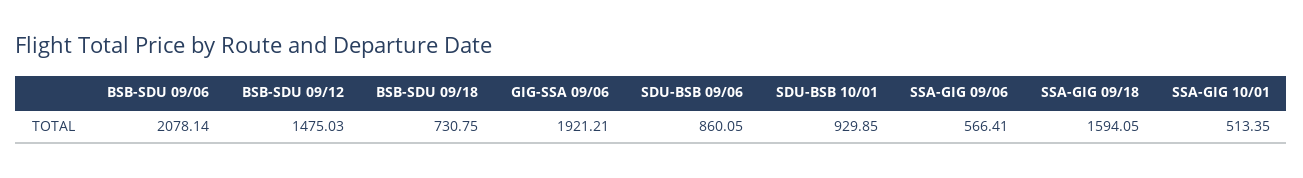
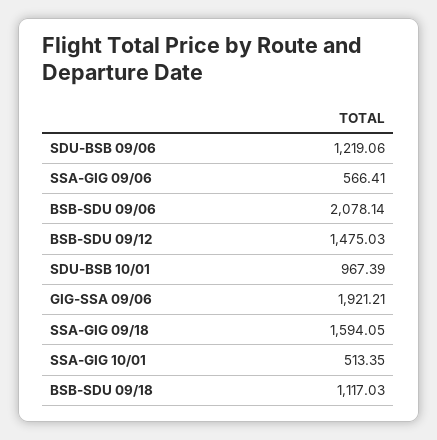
BSB-SDU 09/18: 730.75 -> 1117.03
SDU-BSB 09/06: 860.05 -> 1219.06
SDU-BSB 10/01: 929.85 -> 967.39

